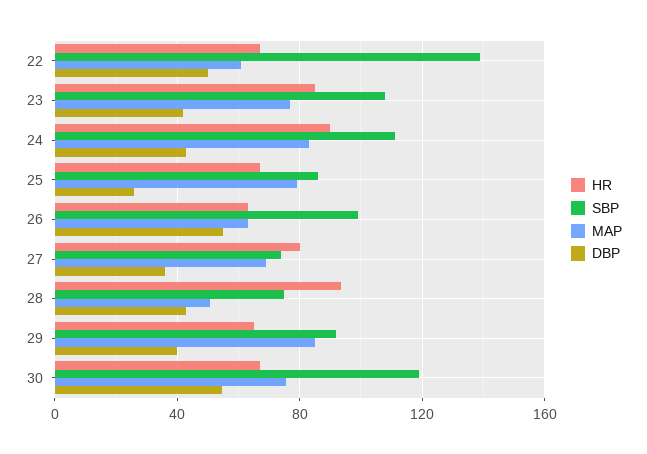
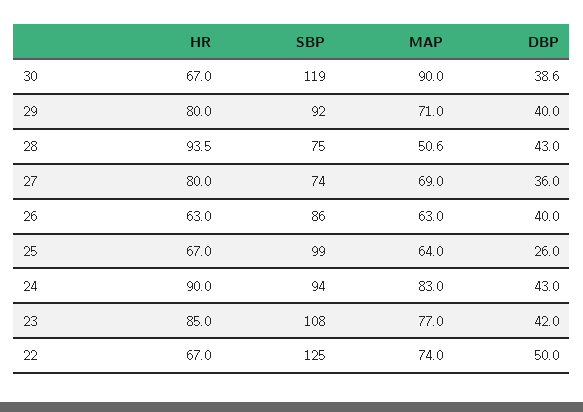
SBP, 22: 140 -> 125
MAP, 22: 60 -> 74
SBP, 24: 110 -> 94
SBP, 25: 85 -> 99
MAP, 25: 80 -> 64
SBP, 26: 100 -> 86
DBP, 26: 55 -> 40
HR, 29: 65 -> 80
MAP, 29: 85 -> 71
MAP, 30: 75 -> 90
DBP, 30: 55 -> 38.6

